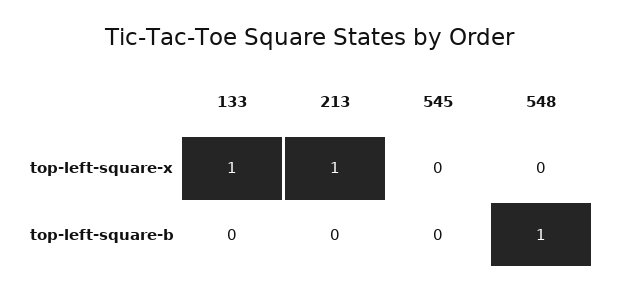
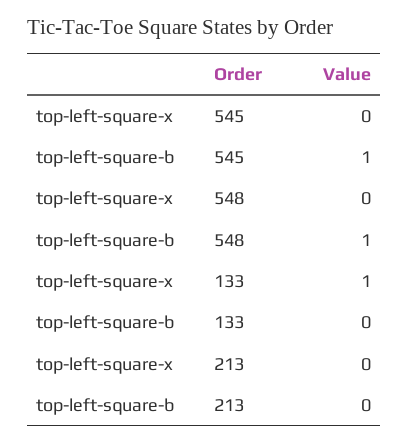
213, top-left-square-x: 1 -> 0
545, top-left-square-b: 0 -> 1

